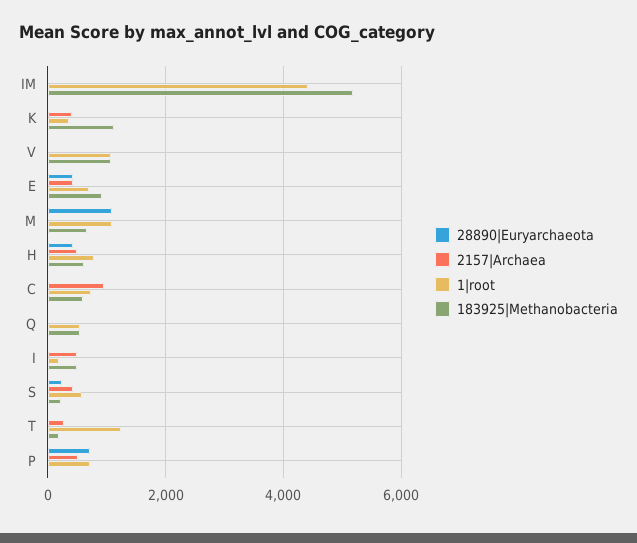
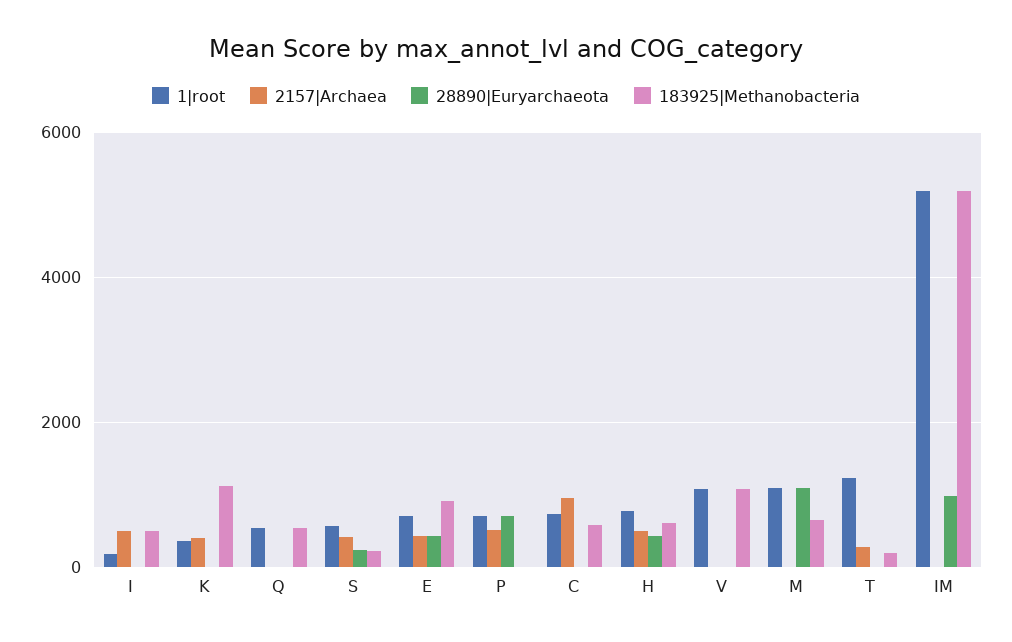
28890|Euryarchaeota, IM: 0 -> 1000
1|root, IM: 4400 -> 5200

